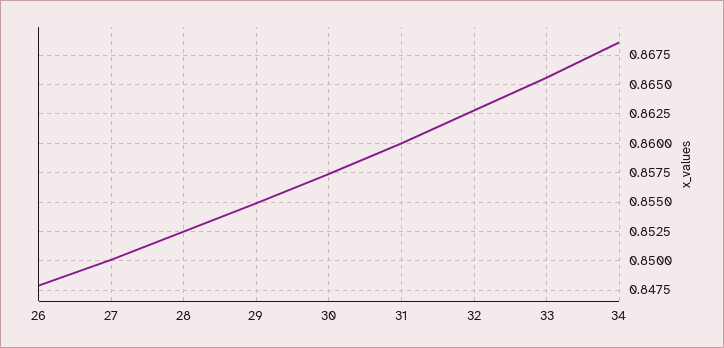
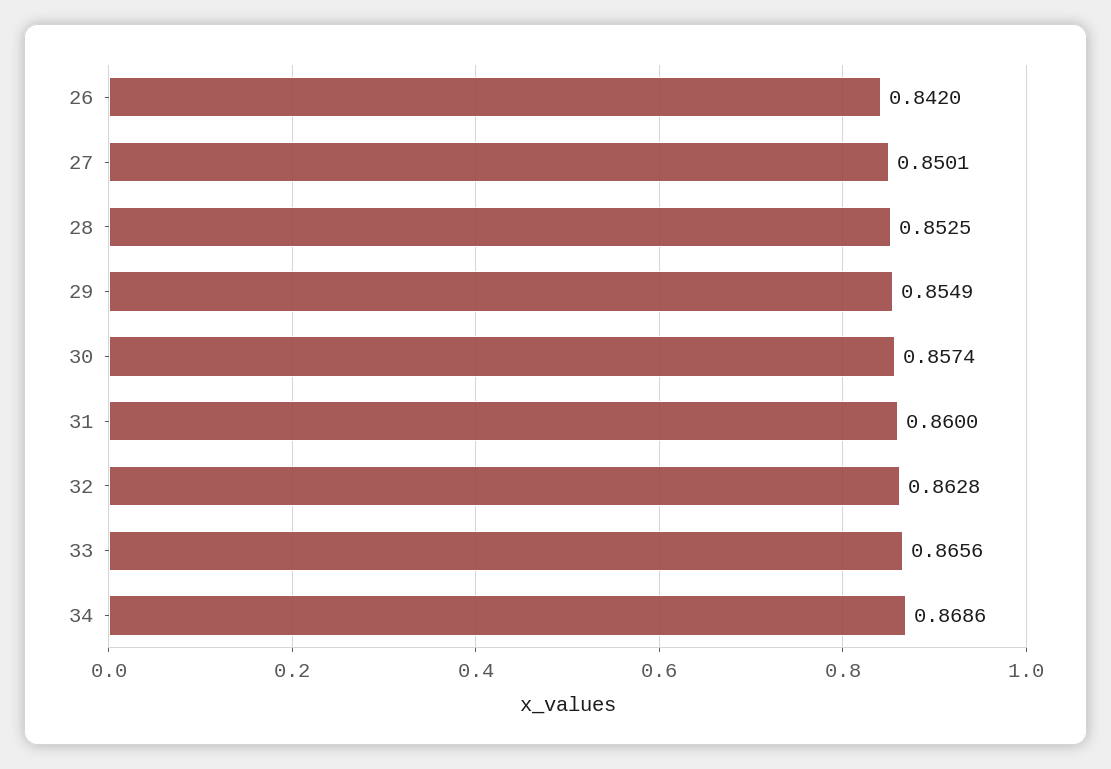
26: 0.8475 -> 0.842

